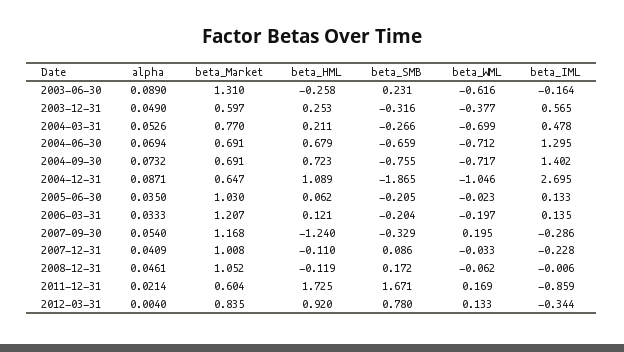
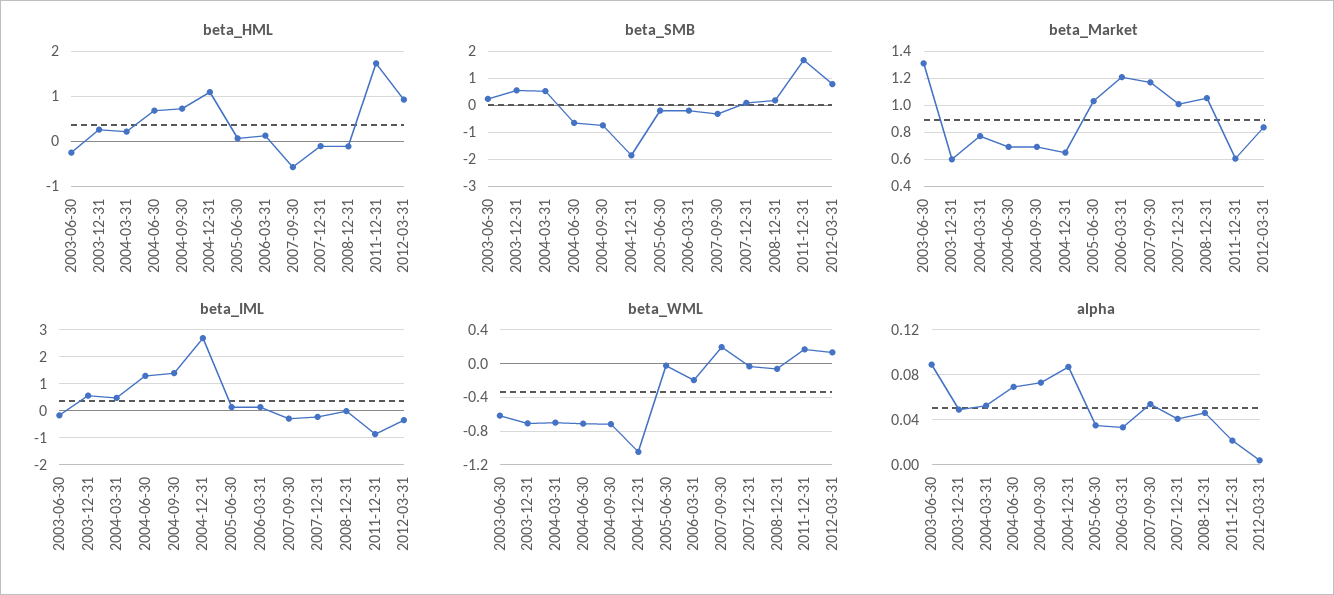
beta_SMB, 2003-12-31: -0.316 -> 0.5
beta_WML, 2003-12-31: -0.377 -> -0.7
beta_SMB, 2004-03-31: -0.266 -> 0.5
beta_HML, 2007-09-30: -1.24 -> -0.6

